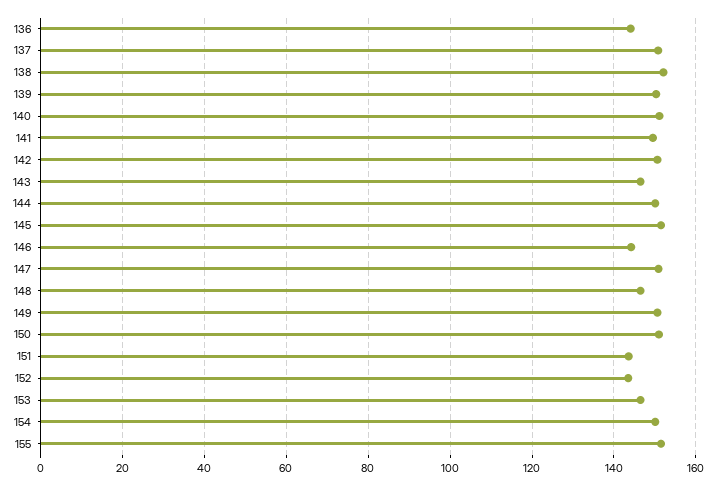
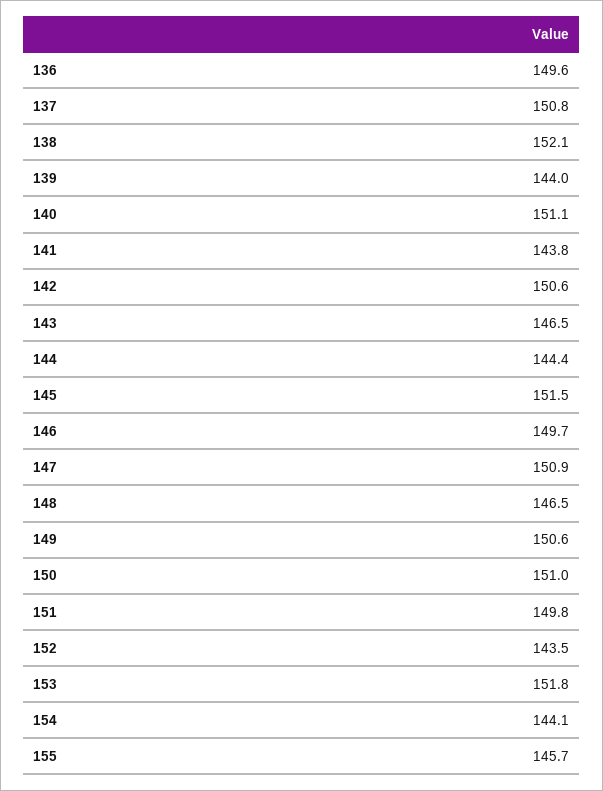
136: 144 -> 149.6
139: 150 -> 144
141: 150 -> 143.8
144: 150 -> 144.4
146: 144 -> 149.7
151: 144 -> 149.8
153: 146 -> 151.8
154: 150 -> 144.1
155: 152 -> 145.7

